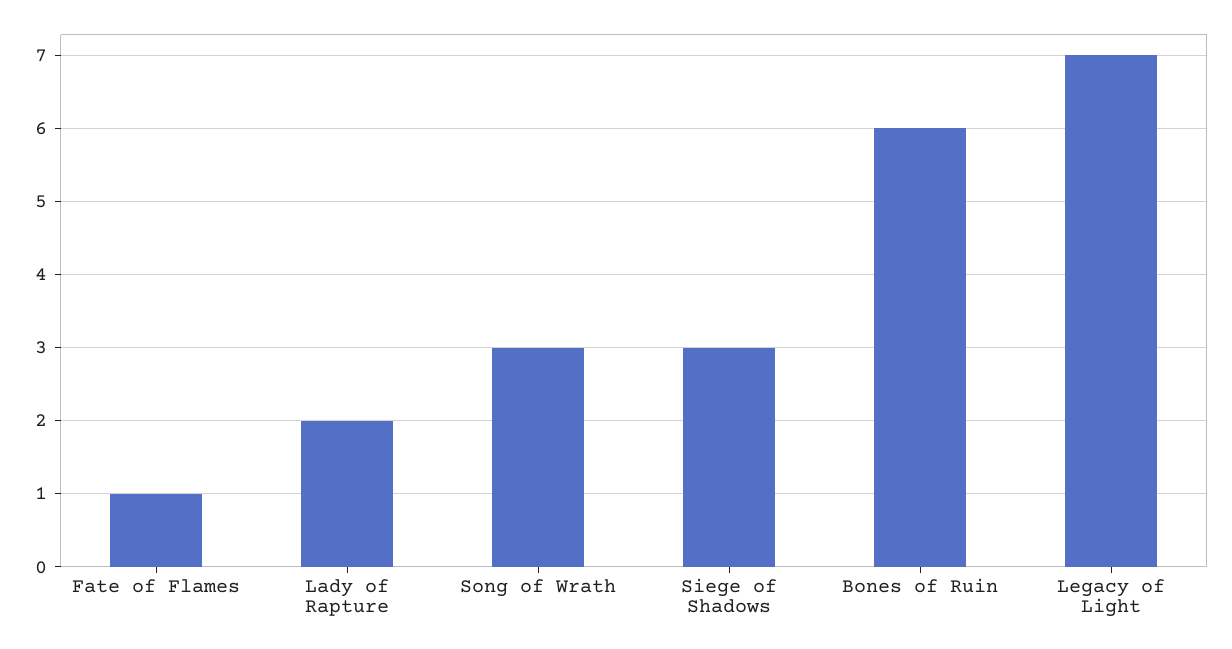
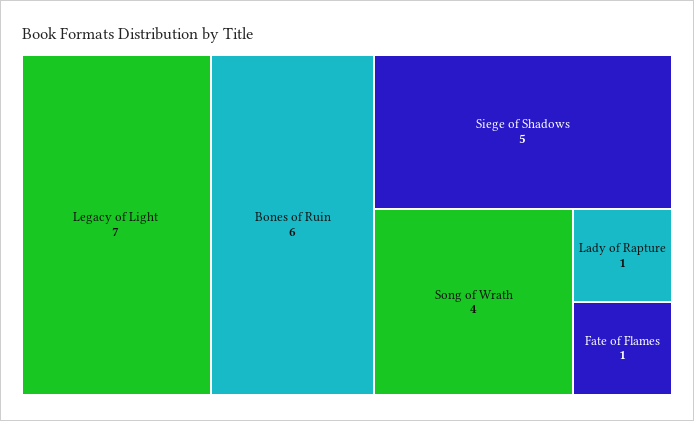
Lady of Rapture: 2 -> 1
Song of Wrath: 3 -> 4
Siege of Shadows: 3 -> 5

